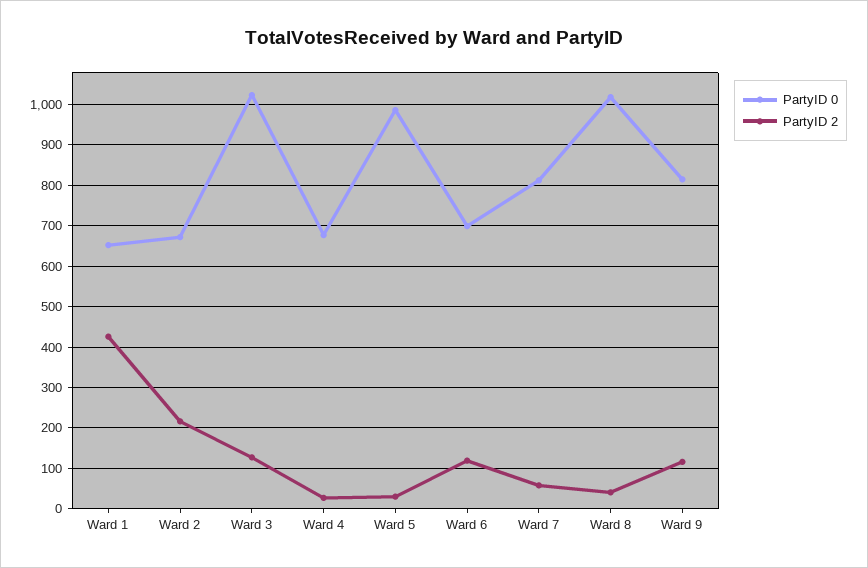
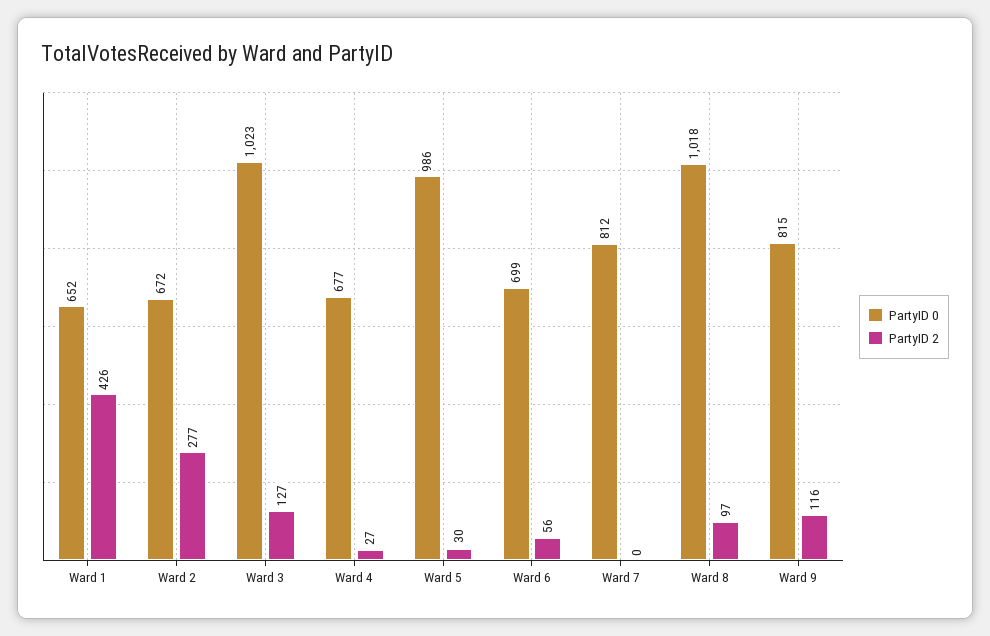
PartyID 2, Ward 2: 220 -> 277
PartyID 2, Ward 6: 120 -> 56
PartyID 2, Ward 7: 60 -> 0
PartyID 2, Ward 8: 40 -> 97

